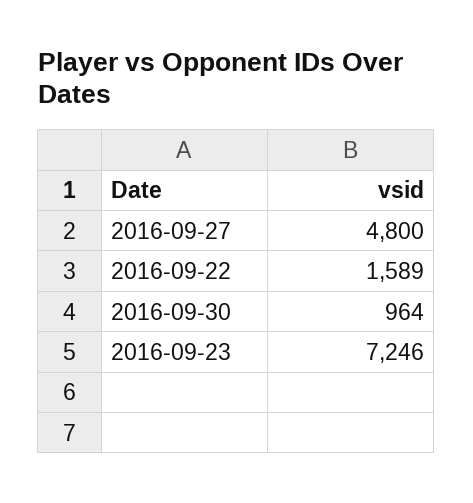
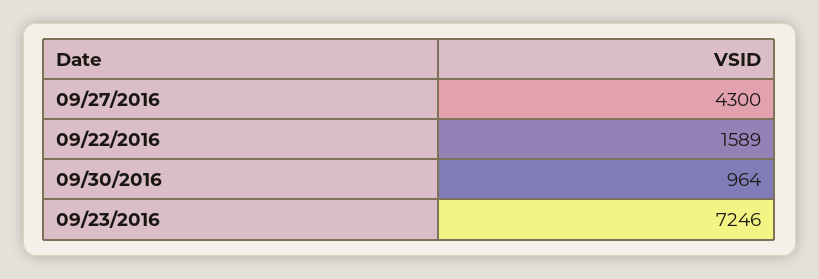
2016-09-27: 4800 -> 4300

